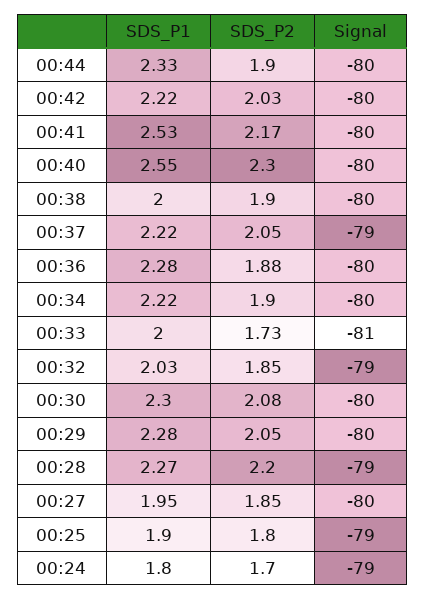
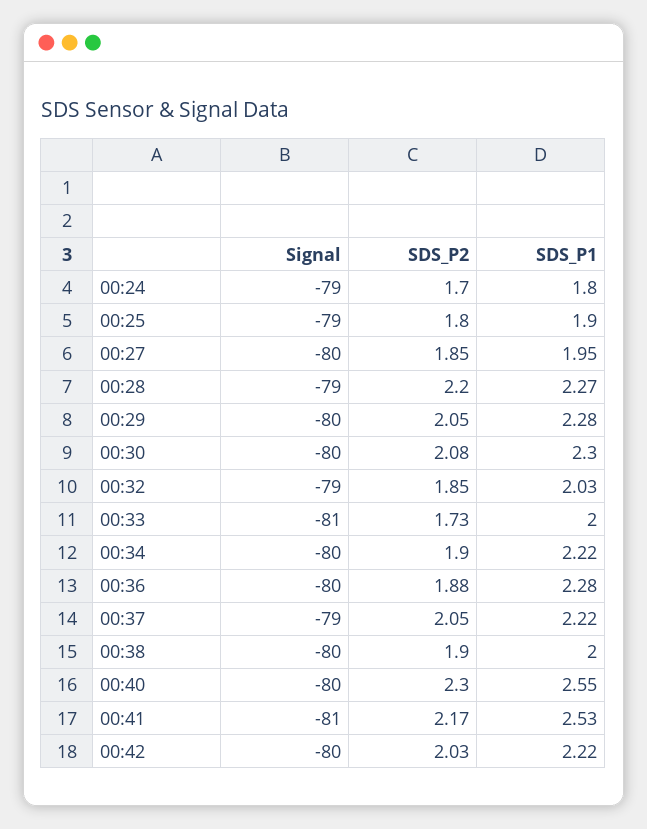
SDS_P1, 00:44: 2.33 -> none
SDS_P2, 00:44: 1.9 -> none
Signal, 00:44: -80 -> none
Signal, 00:41: -80 -> -81

